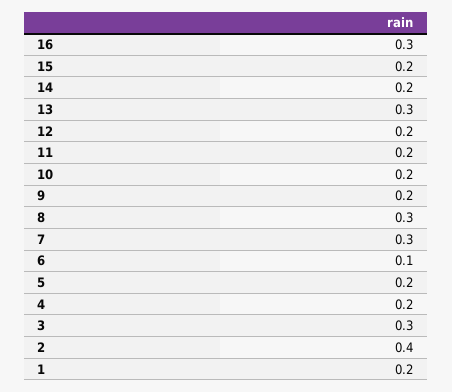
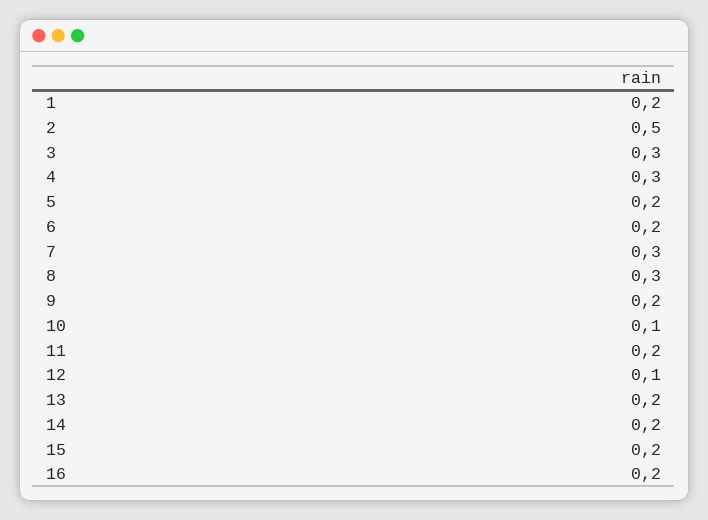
16: 0.3 -> 0.2
13: 0.3 -> 0.2
12: 0.2 -> 0.1
10: 0.2 -> 0.1
6: 0.1 -> 0.2
4: 0.2 -> 0.3
2: 0.4 -> 0.5

